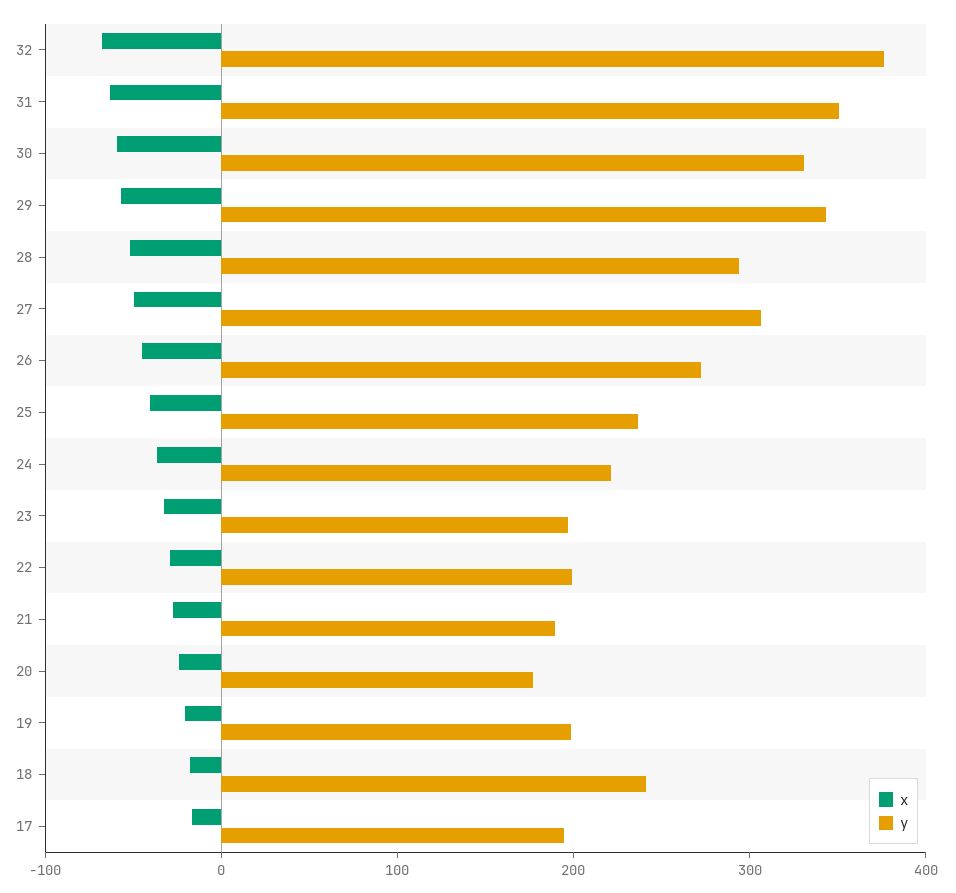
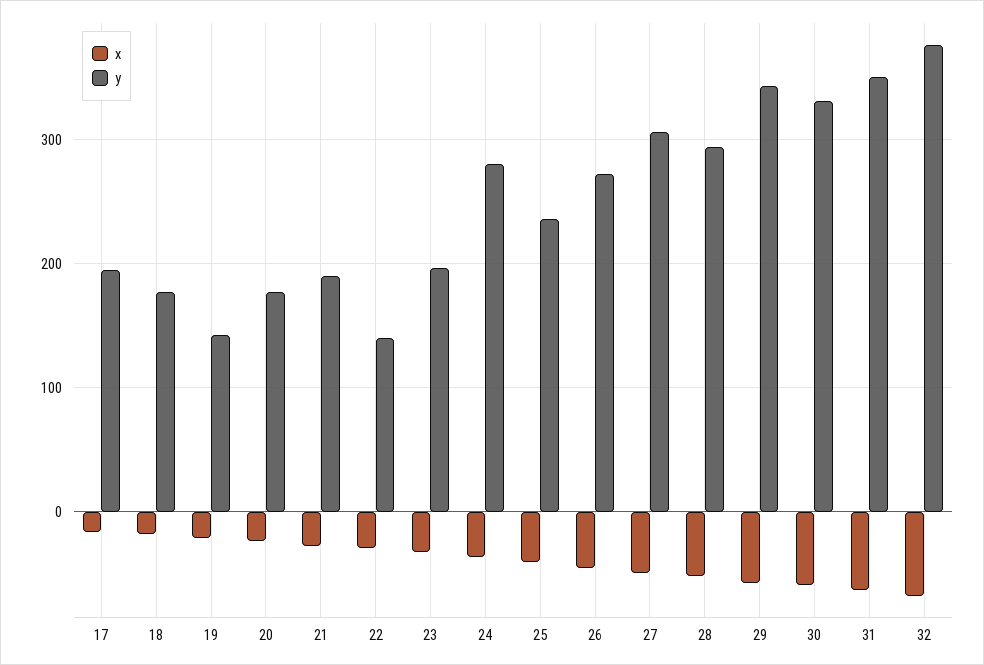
y, 24: 220 -> 280
y, 22: 200 -> 140
y, 19: 200 -> 140
y, 18: 240 -> 180

